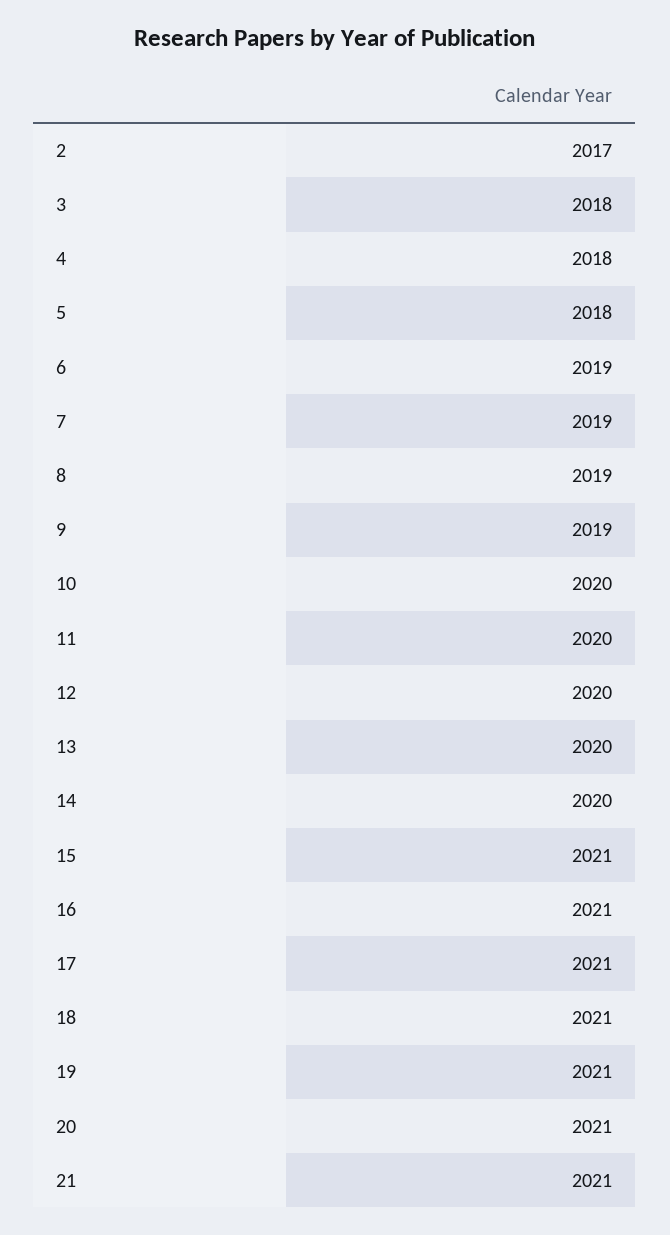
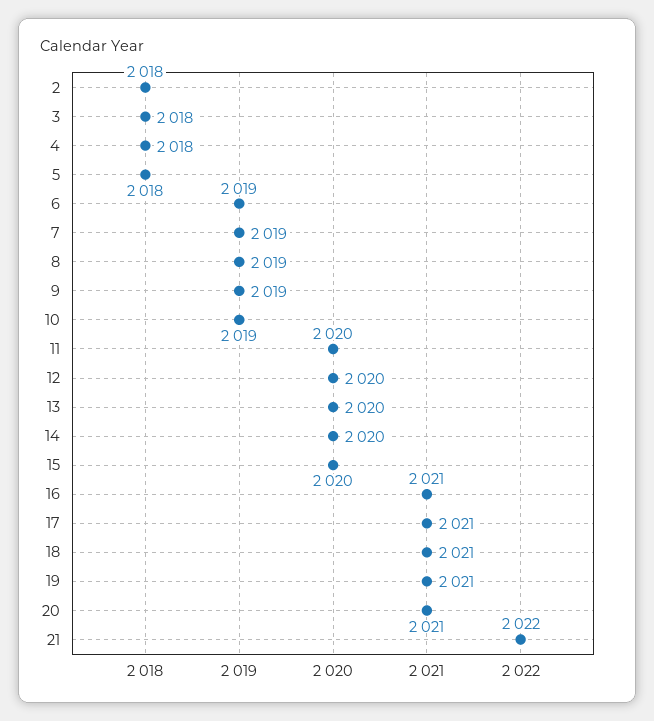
2: 2017 -> 2018
10: 2020 -> 2019
15: 2021 -> 2020
21: 2021 -> 2022

